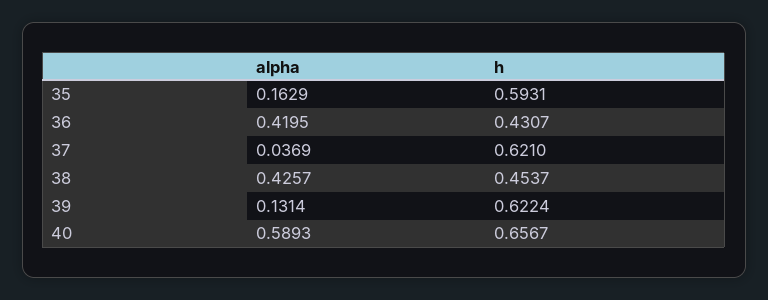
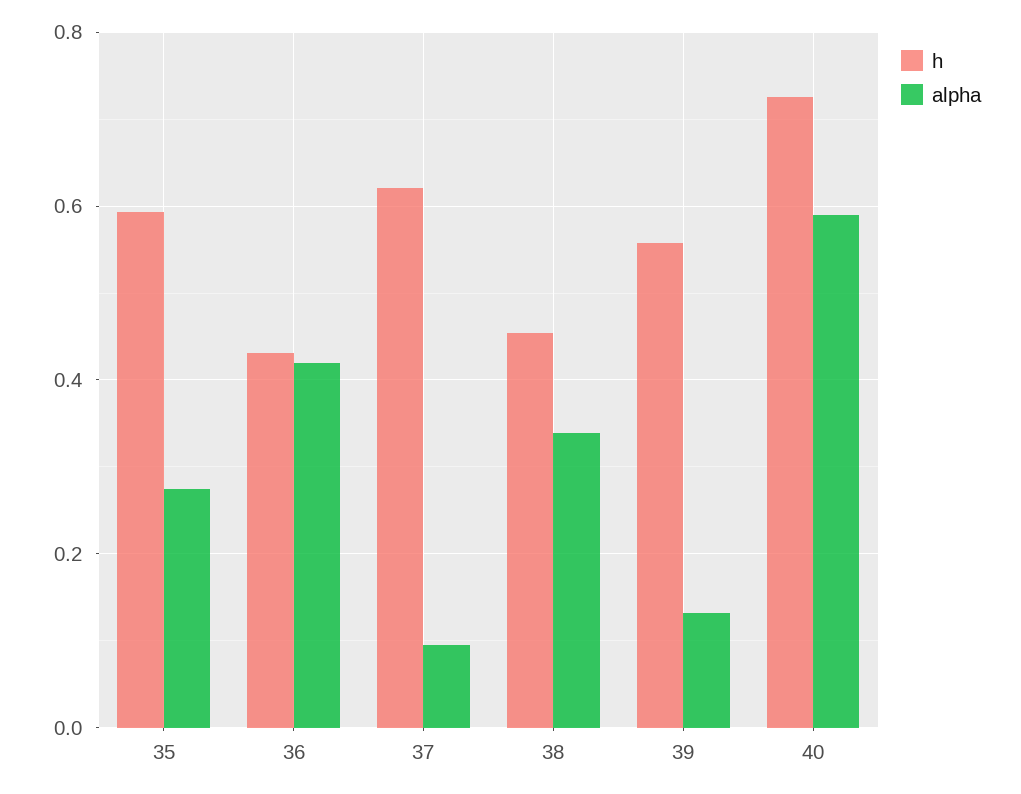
alpha, 35: 0.1629 -> 0.28
alpha, 37: 0.0369 -> 0.1
alpha, 38: 0.4257 -> 0.34
h, 39: 0.6224 -> 0.56
h, 40: 0.6567 -> 0.72

